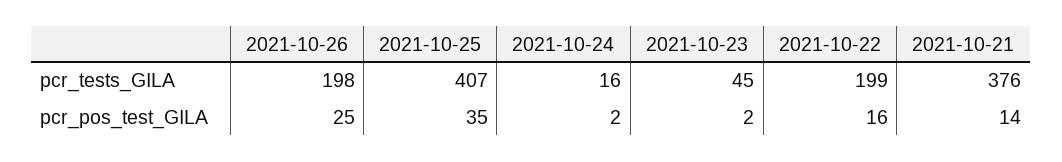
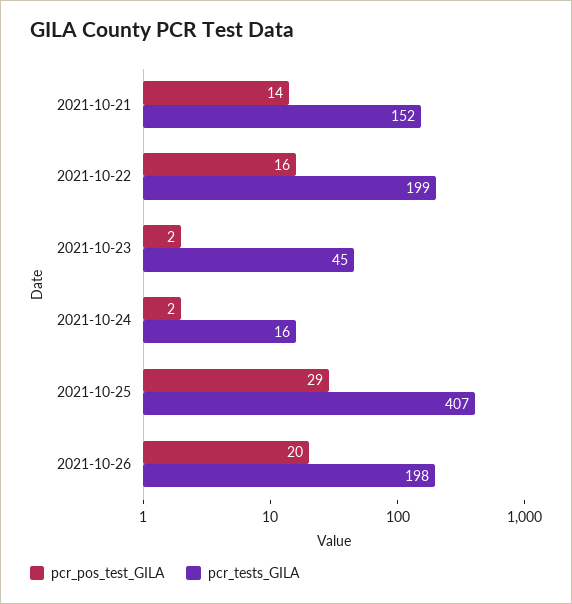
pcr_tests_GILA, 2021-10-21: 376 -> 152
pcr_pos_test_GILA, 2021-10-26: 25 -> 20
pcr_pos_test_GILA, 2021-10-25: 35 -> 29

